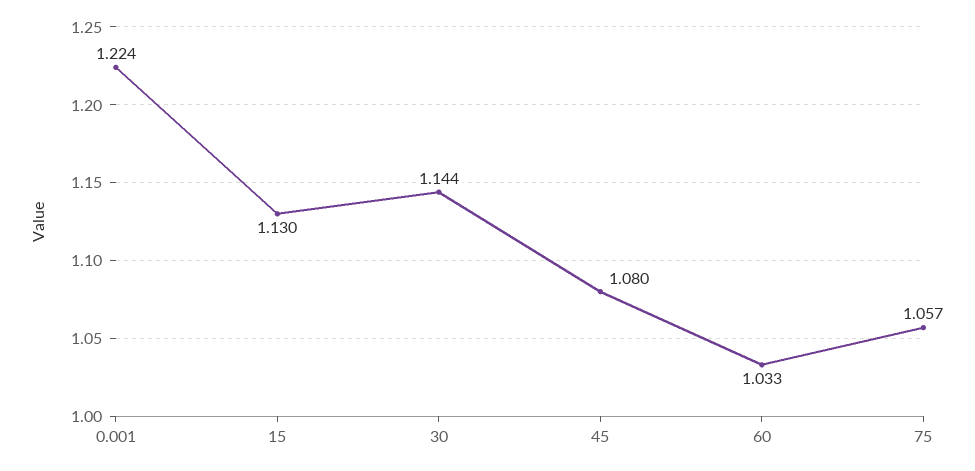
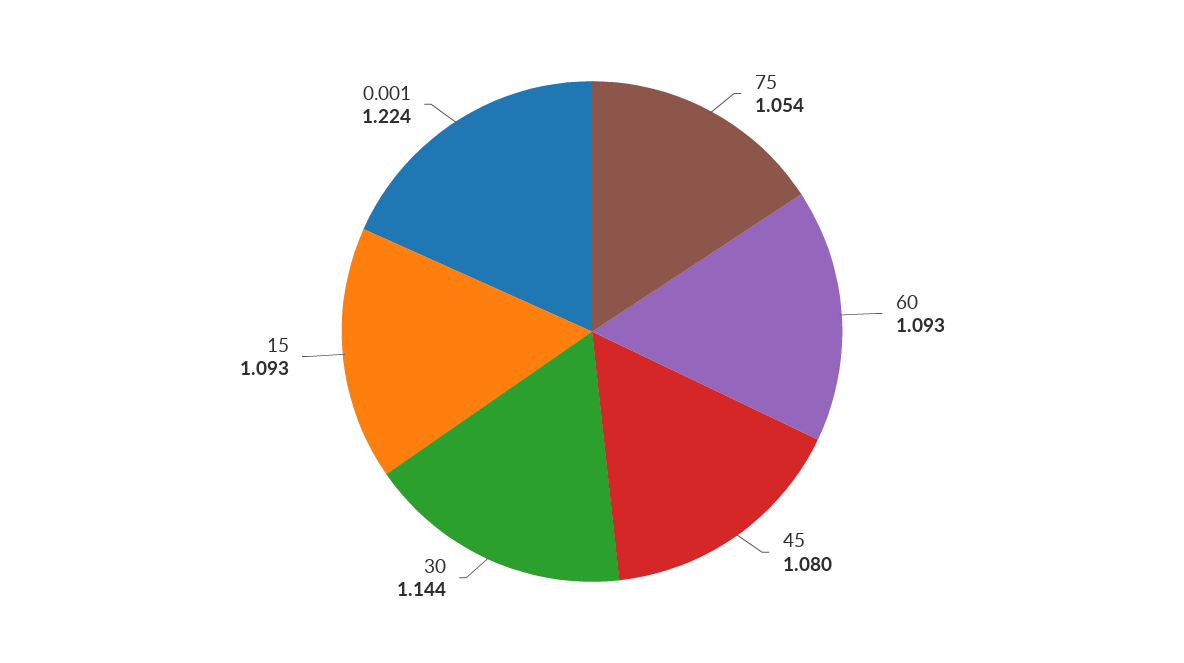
15: 1.13 -> 1.093
60: 1.033 -> 1.093
75: 1.057 -> 1.054

